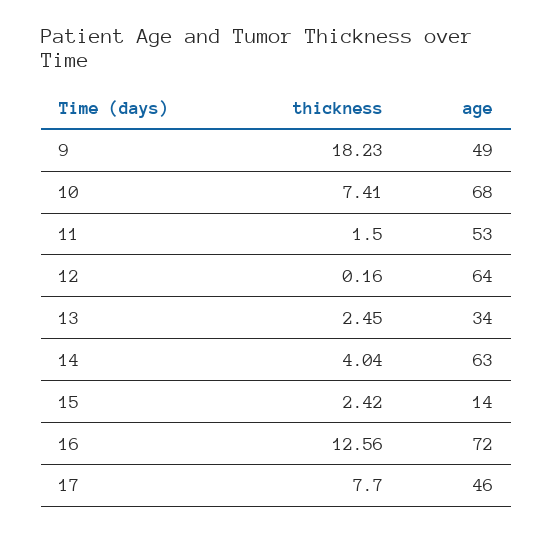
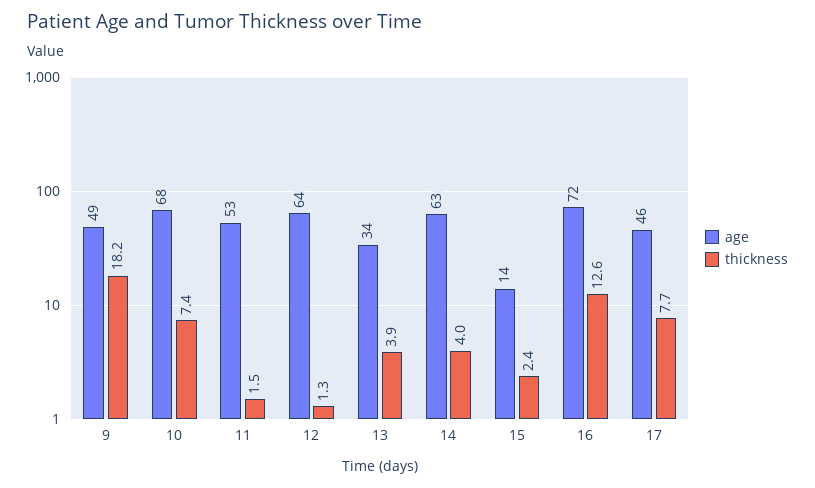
thickness, 12: 0.16 -> 1.3
thickness, 13: 2.45 -> 3.9

